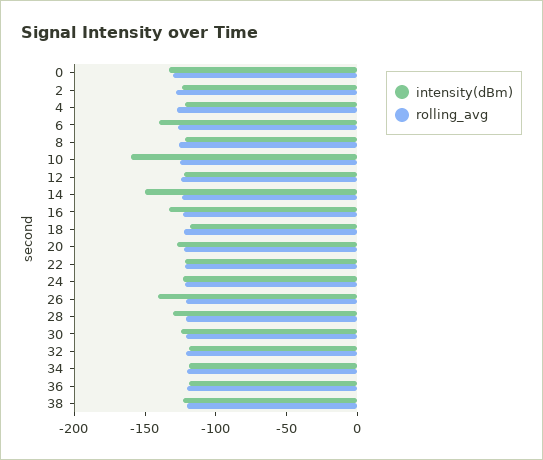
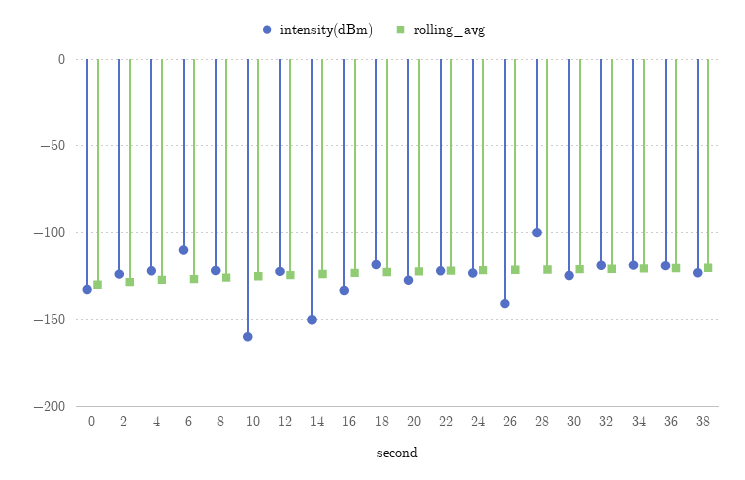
intensity(dBm), 6: -140 -> -110
intensity(dBm), 28: -130 -> -100

